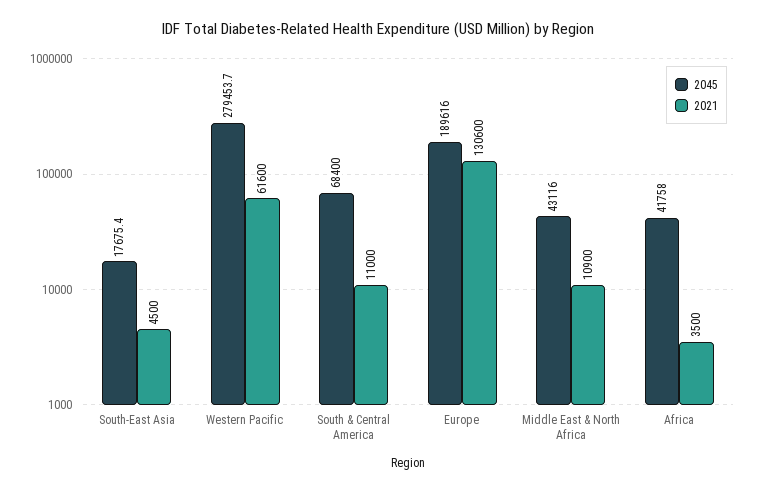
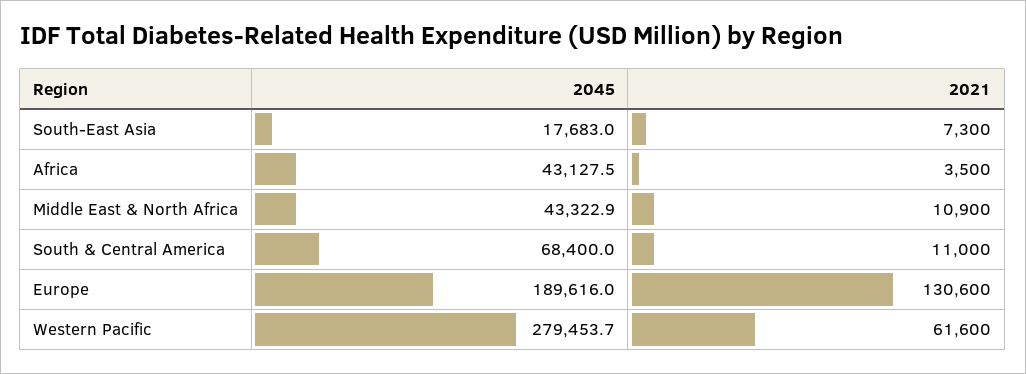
2045, South-East Asia: 17675.4 -> 17683
2021, South-East Asia: 4500 -> 7300
2045, Middle East & North Africa: 43116 -> 43322.9
2045, Africa: 41758 -> 43127.5

